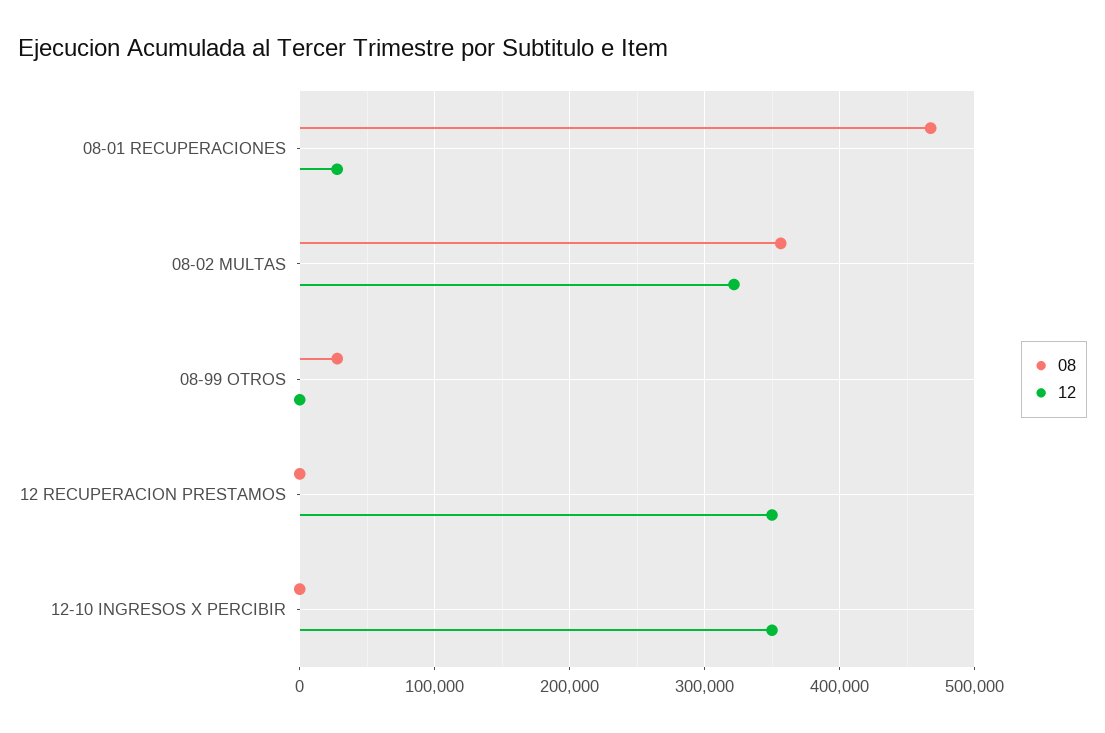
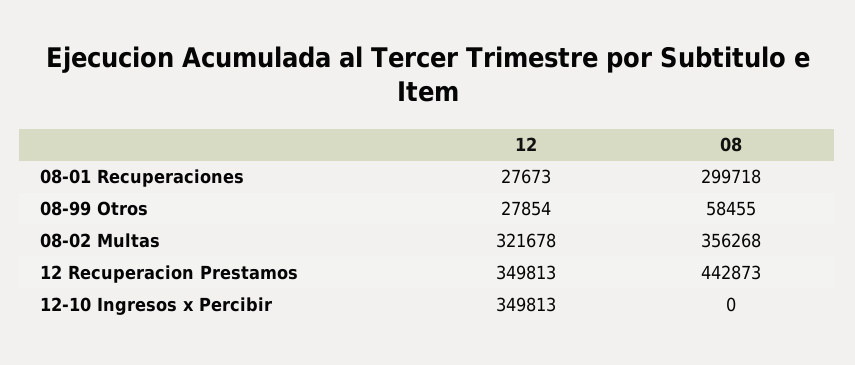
08, 08-01 RECUPERACIONES: 470000 -> 299718
08, 08-99 OTROS: 30000 -> 58455
12, 08-99 OTROS: 0 -> 27854
08, 12 RECUPERACION PRESTAMOS: 0 -> 442873

